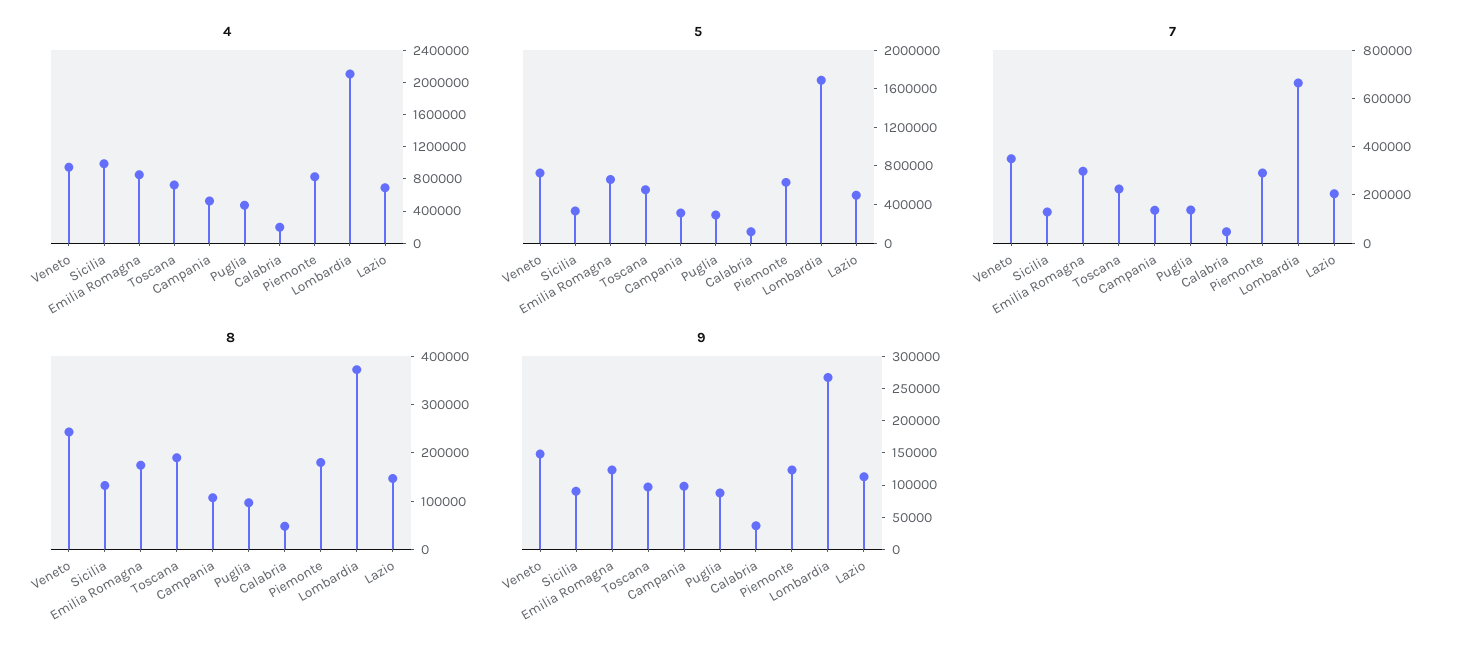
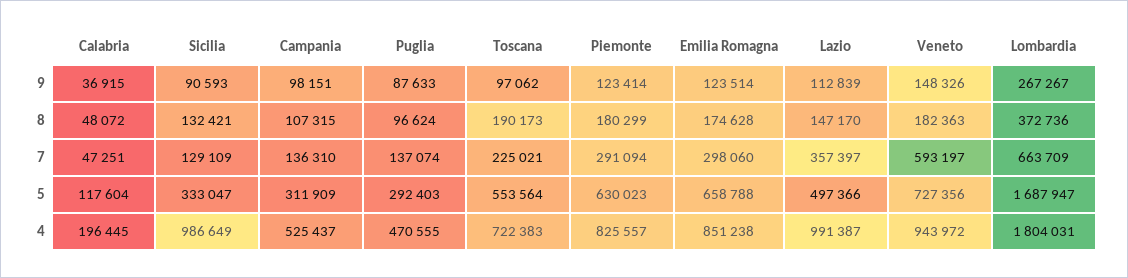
4, Lombardia: 2100000 -> 1804031
4, Lazio: 700000 -> 991387
7, Veneto: 350000 -> 593197
7, Lazio: 200000 -> 357397
8, Veneto: 240000 -> 182363

